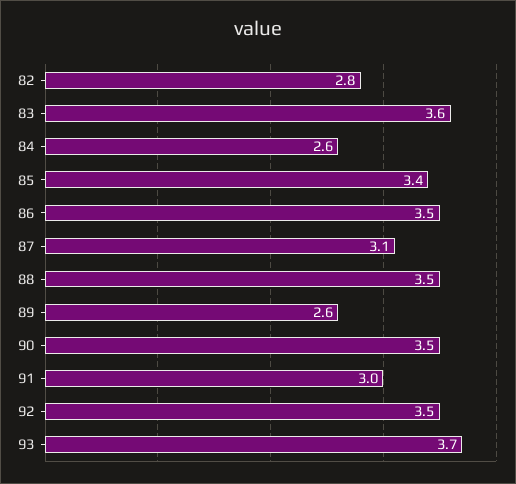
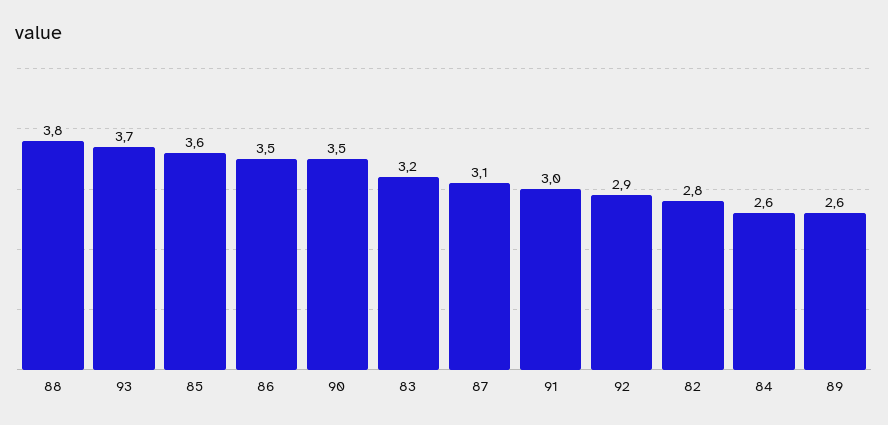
83: 3.6 -> 3.2
85: 3.4 -> 3.6
88: 3.5 -> 3.8
92: 3.5 -> 2.9

